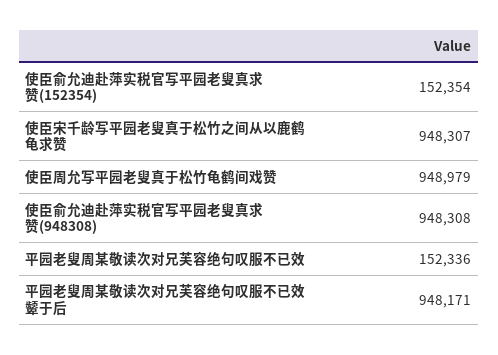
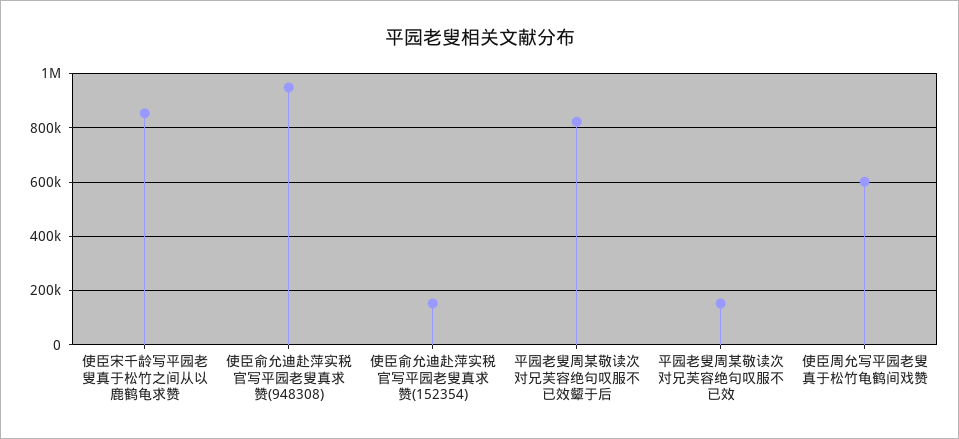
使臣宋千龄写平园老叟真于松竹之间从以鹿鹤龟求赞: 948307 -> 850000
使臣周允写平园老叟真于松竹龟鹤间戏赞: 948979 -> 600000
平园老叟周某敬读次对兄芙容绝句叹服不已效颦于后: 948171 -> 825000

